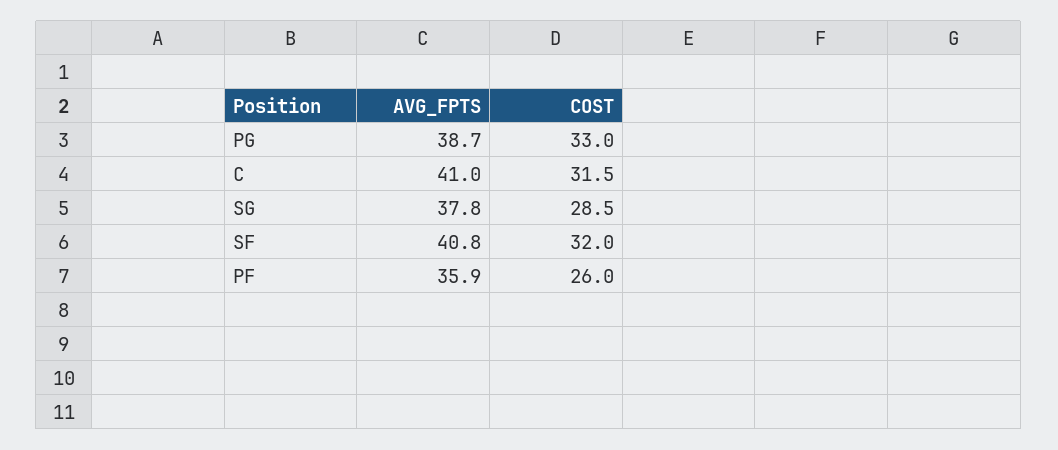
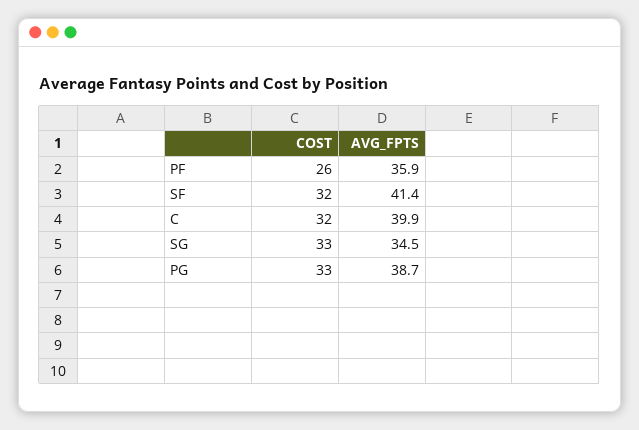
AVG_FPTS, C: 41 -> 39.9
COST, C: 31.5 -> 32
AVG_FPTS, SG: 37.8 -> 34.5
COST, SG: 28.5 -> 33
AVG_FPTS, SF: 40.8 -> 41.4

